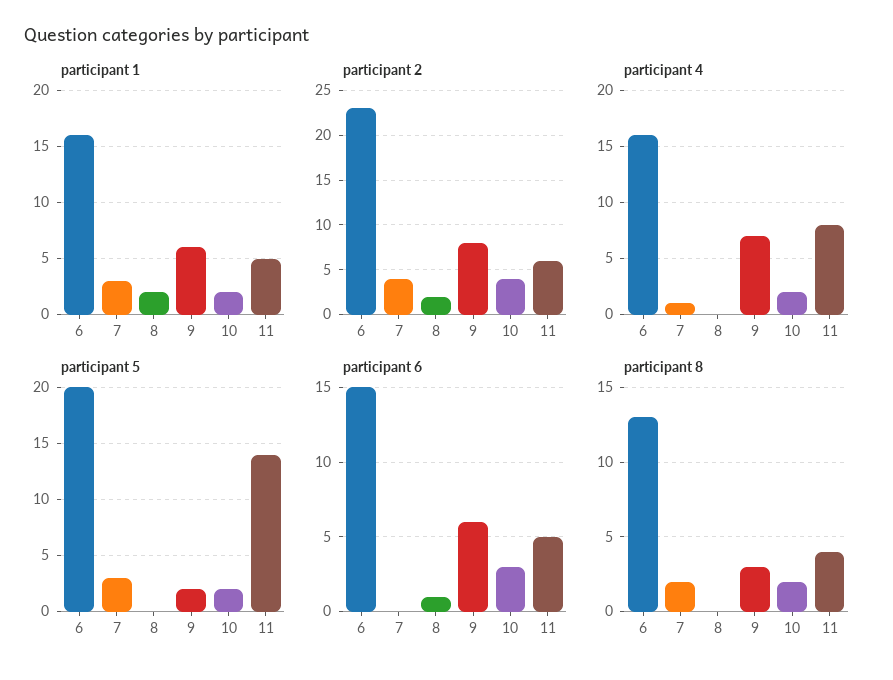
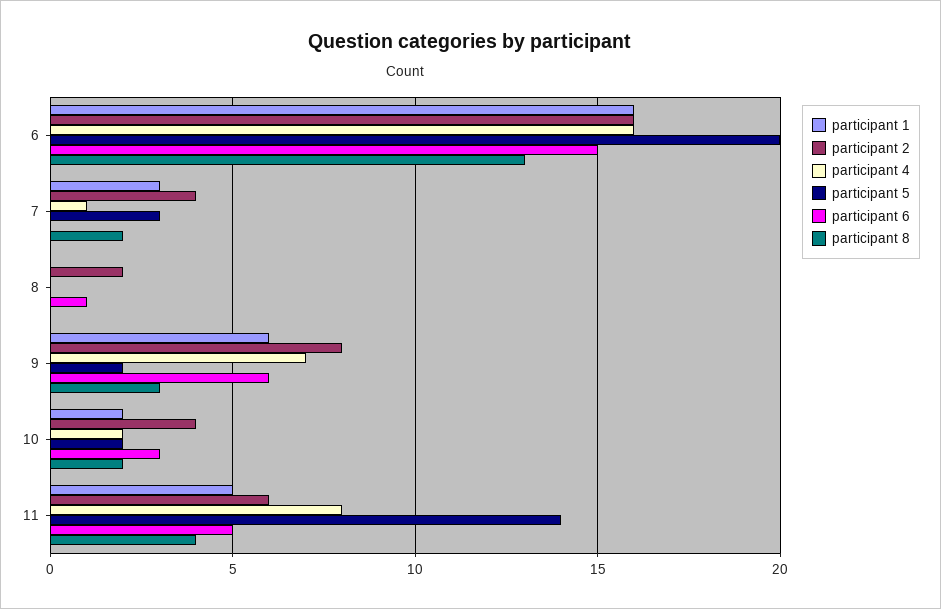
participant 1, 8: 2 -> 0
participant 2, 6: 23 -> 16

